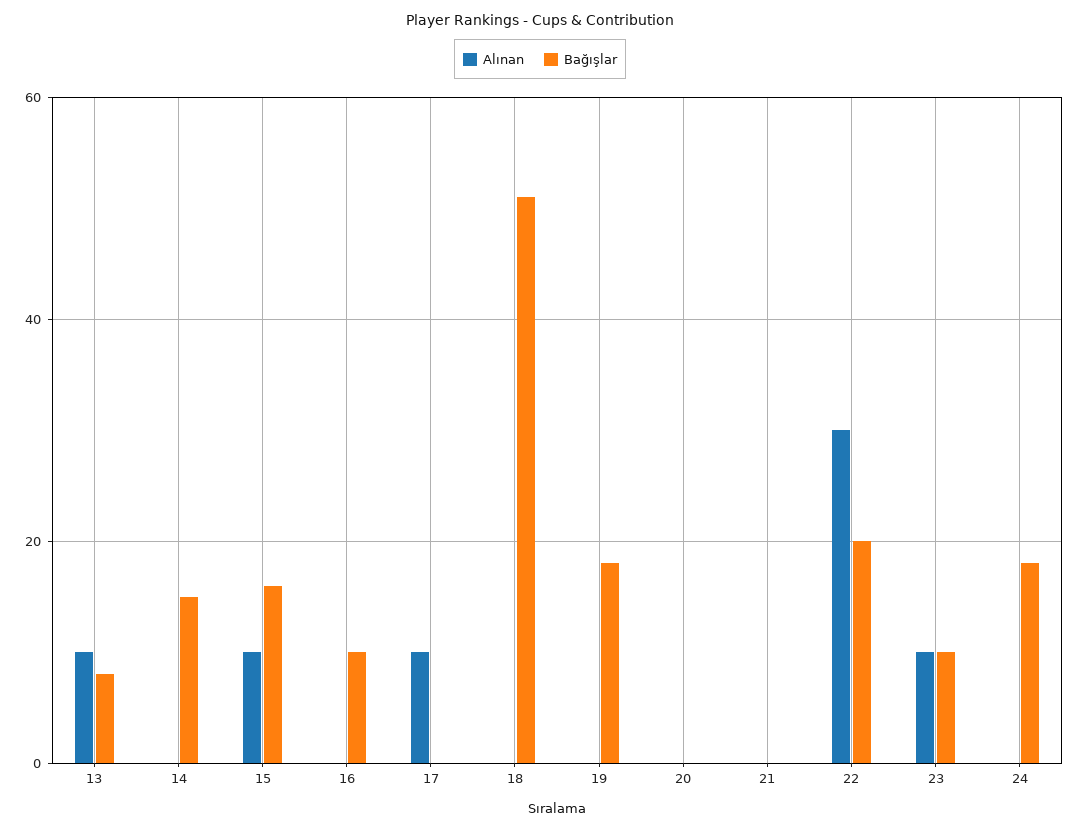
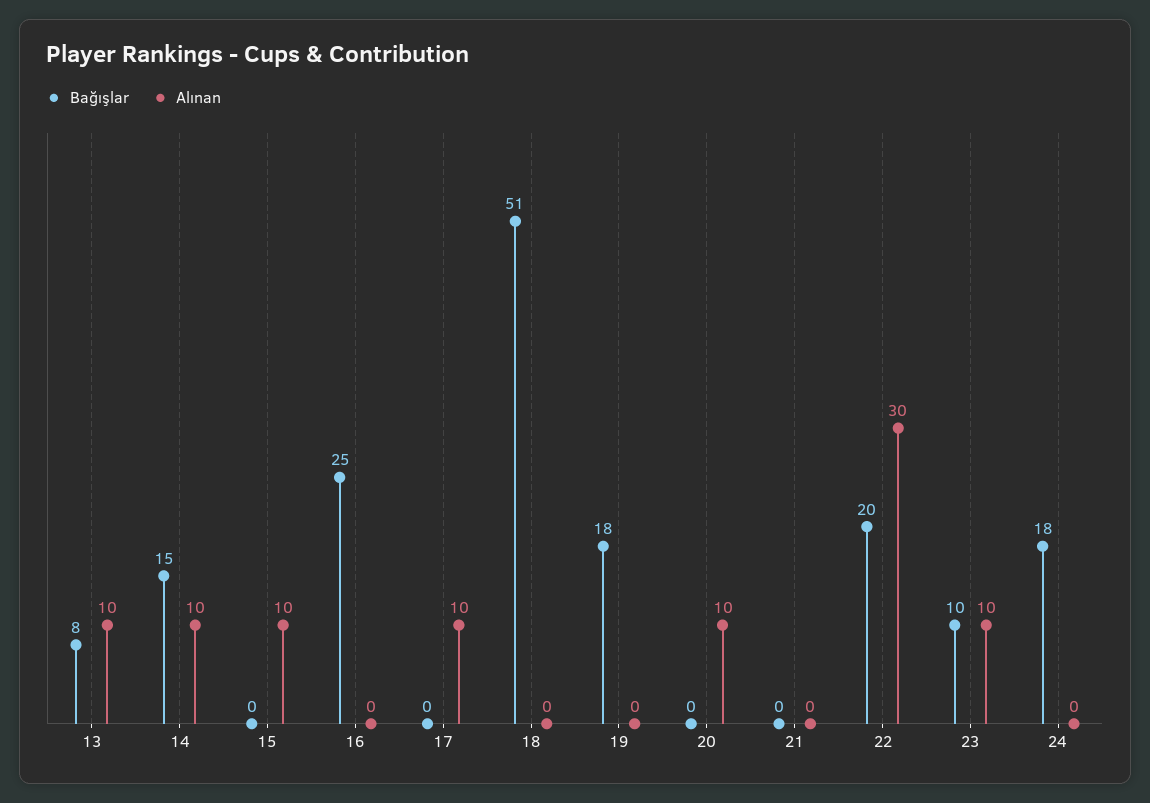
Alınan, 14: 0 -> 10
Bağışlar, 15: 15 -> 0
Bağışlar, 16: 10 -> 25
Alınan, 20: 0 -> 10

